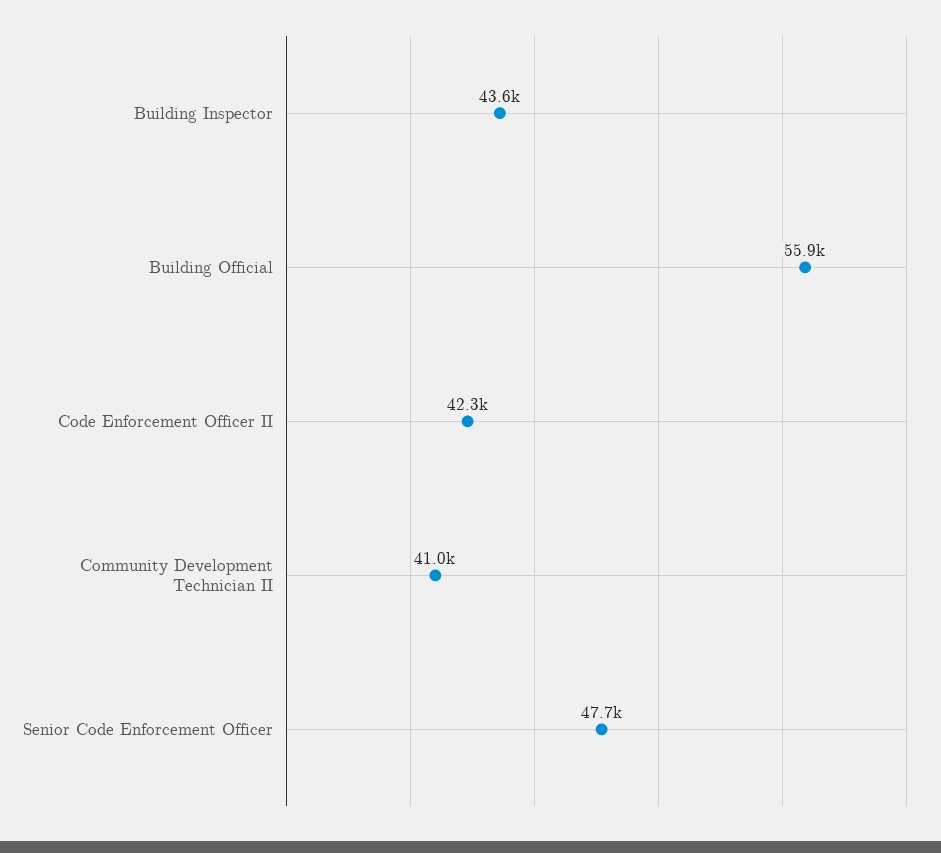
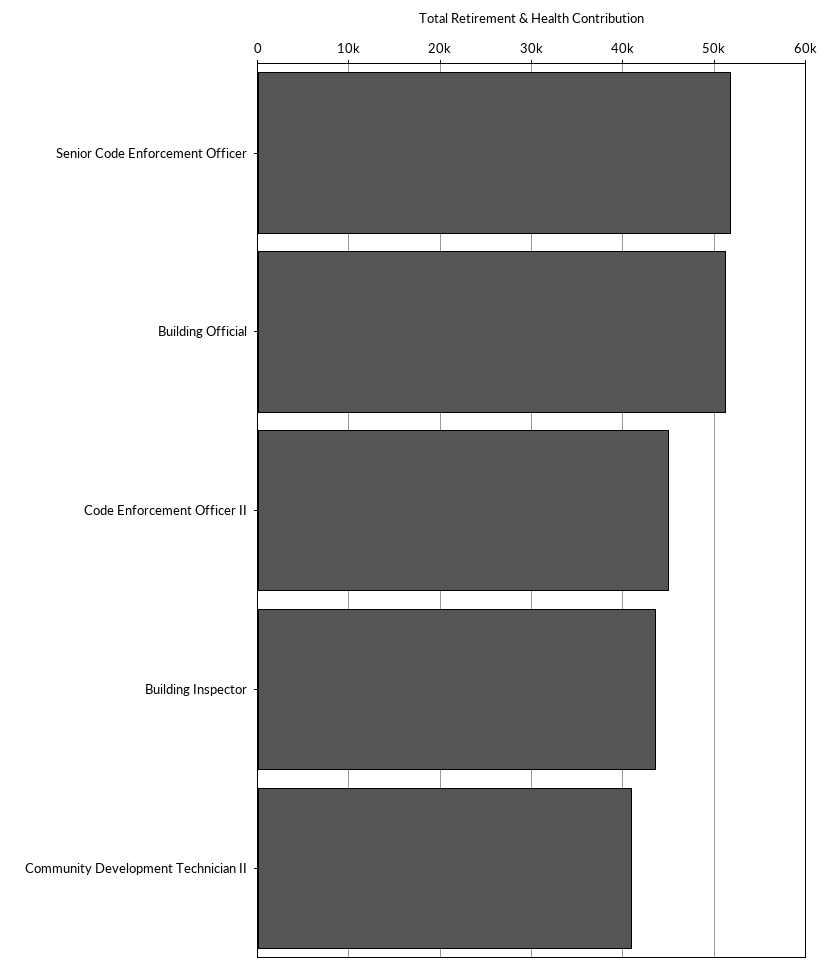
Building Official: 55900 -> 51000
Code Enforcement Officer II: 42300 -> 45000
Senior Code Enforcement Officer: 47700 -> 52000

